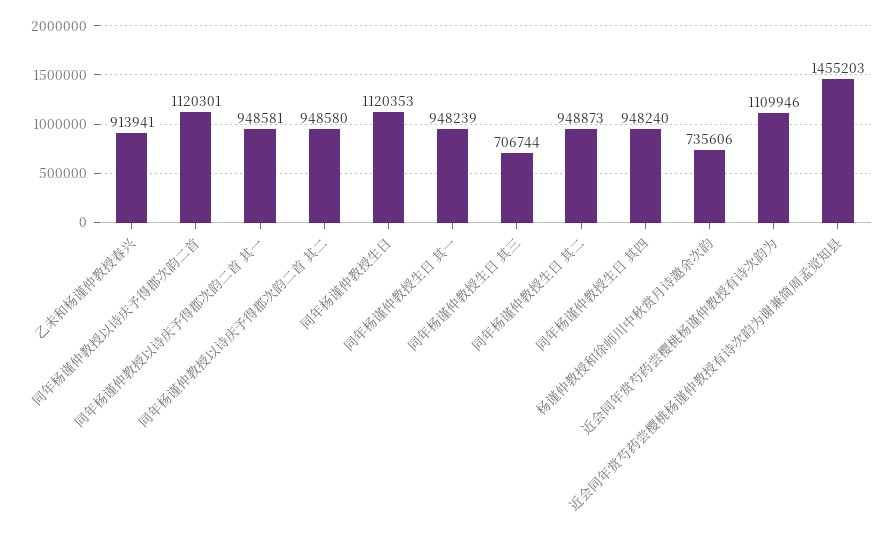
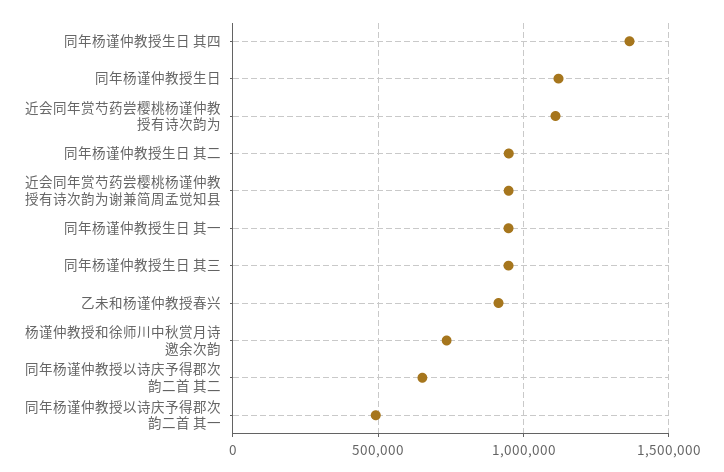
同年杨谨仲教授以诗庆予得郡次韵二首: 1120301 -> none
同年杨谨仲教授以诗庆予得郡次韵二首 其一: 948581 -> 500000
同年杨谨仲教授以诗庆予得郡次韵二首 其二: 948580 -> 650000
同年杨谨仲教授生日 其三: 706744 -> 950000
同年杨谨仲教授生日 其四: 948240 -> 1350000
近会同年赏芍药尝樱桃杨谨仲教授有诗次韵为谢兼简周孟觉知县: 1455203 -> 950000

